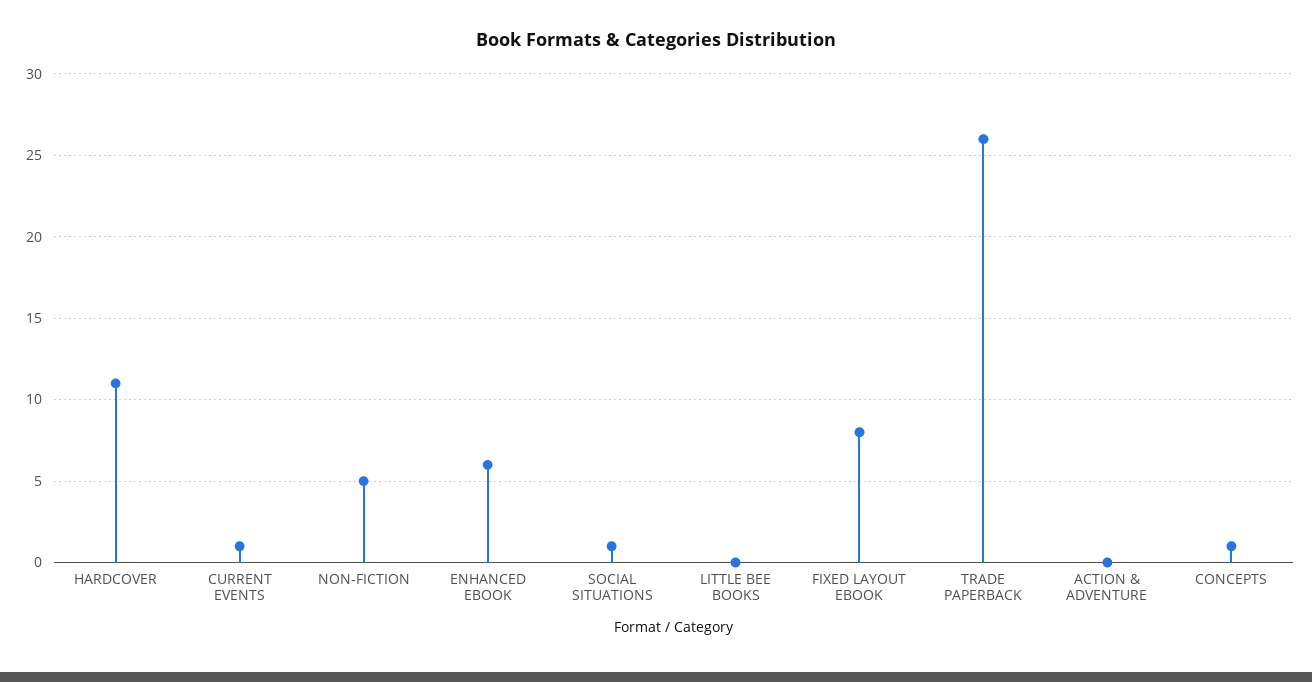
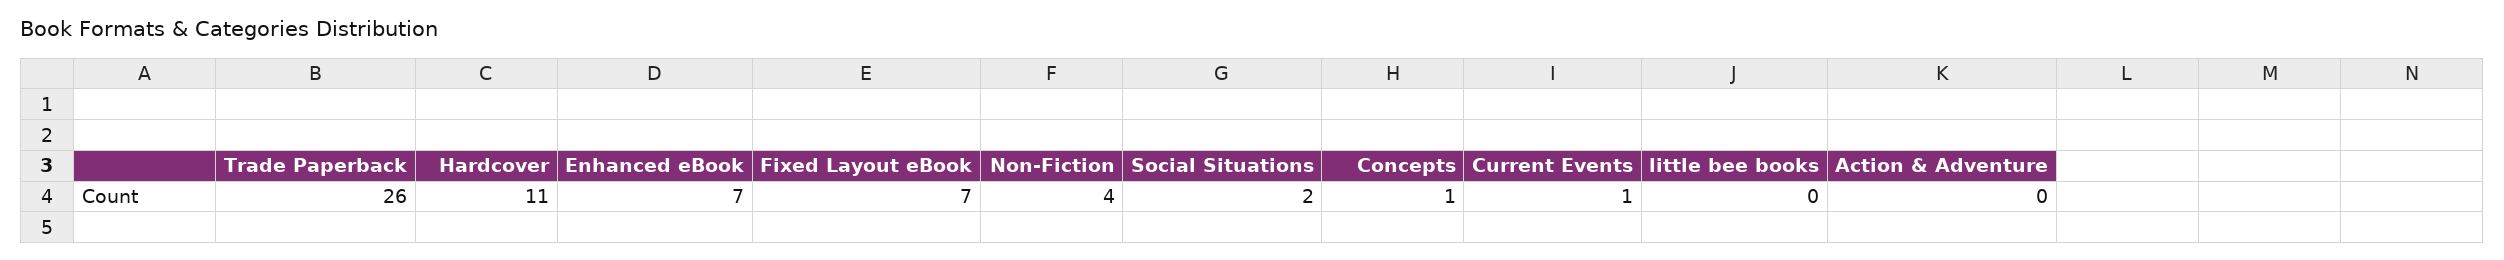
NON-FICTION: 5 -> 4
ENHANCED EBOOK: 6 -> 7
SOCIAL SITUATIONS: 1 -> 2
FIXED LAYOUT EBOOK: 8 -> 7

